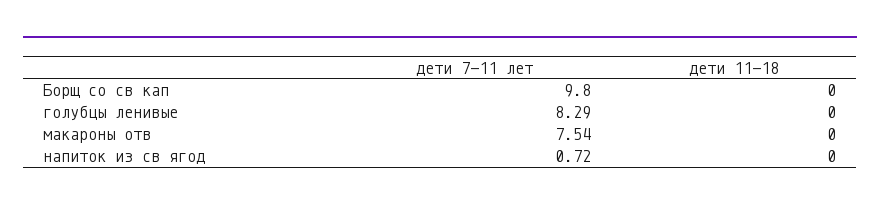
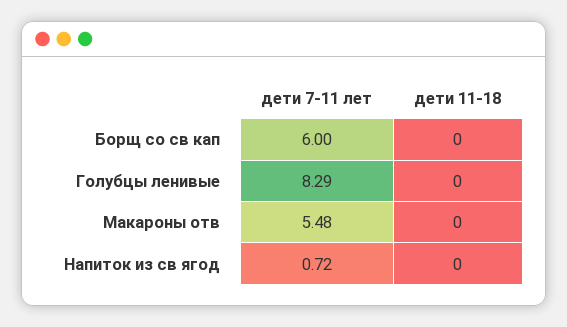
дети 7-11 лет, Борщ со св кап: 9.8 -> 6
дети 7-11 лет, макароны отв: 7.54 -> 5.48

